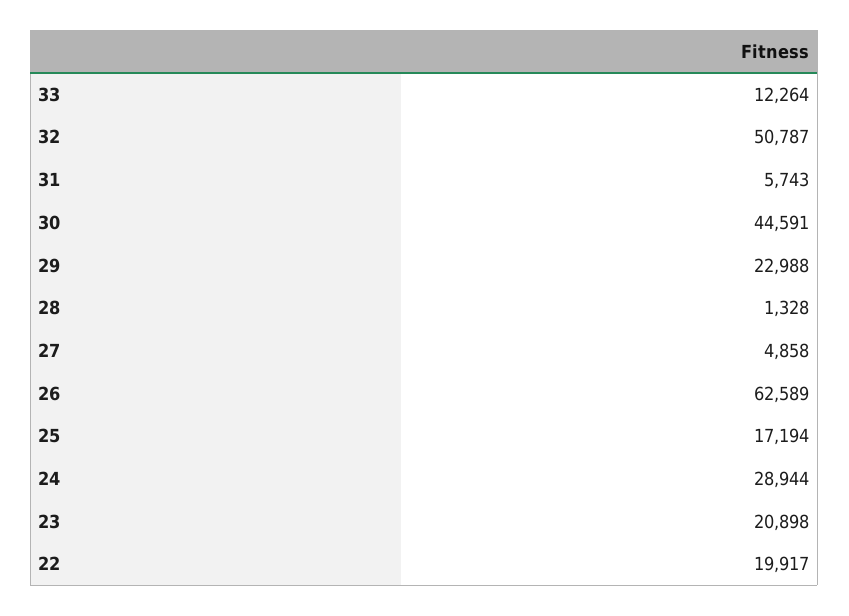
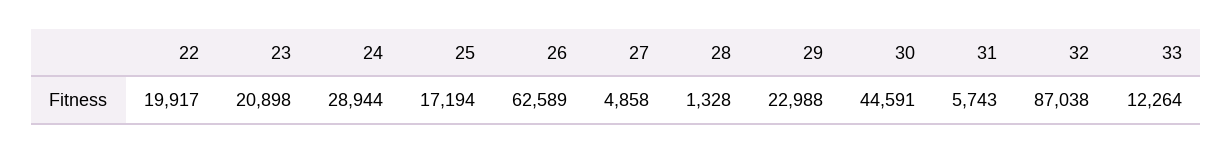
32: 50787 -> 87038

